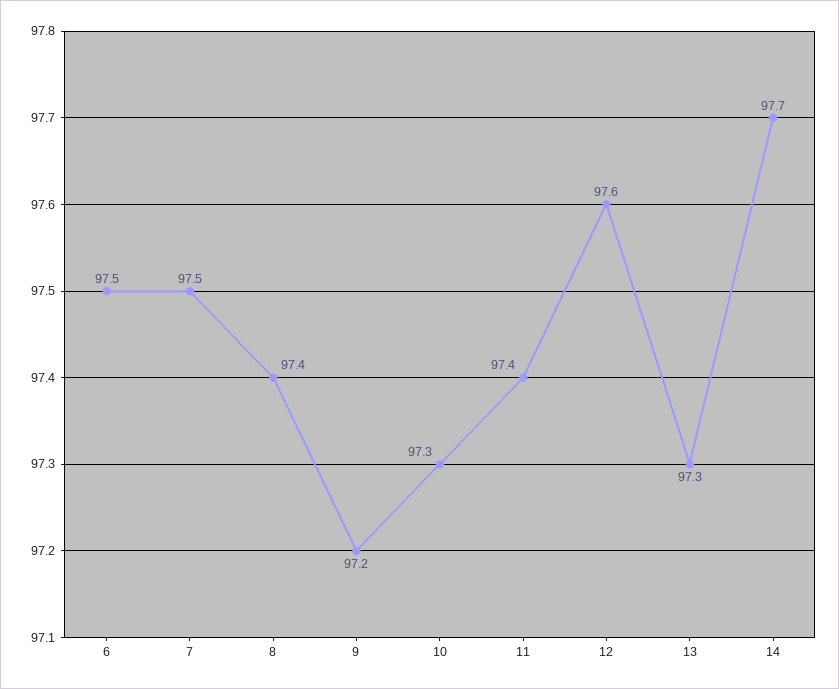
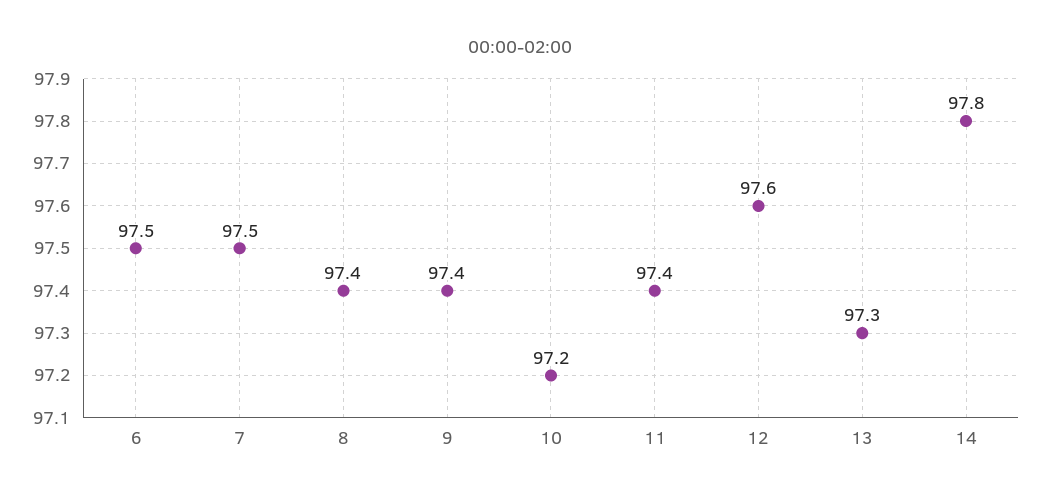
9: 97.2 -> 97.4
10: 97.3 -> 97.2
14: 97.7 -> 97.8

